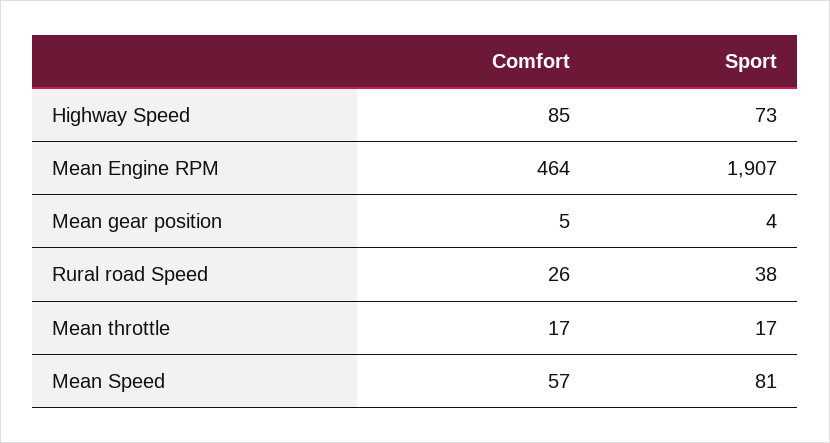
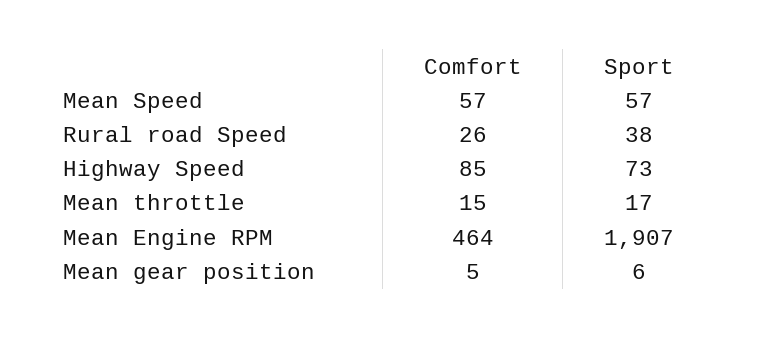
Sport, Mean gear position: 4 -> 6
Comfort, Mean throttle: 17 -> 15
Sport, Mean Speed: 81 -> 57

